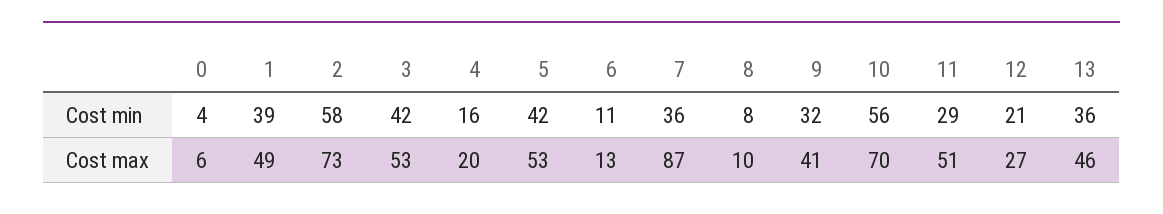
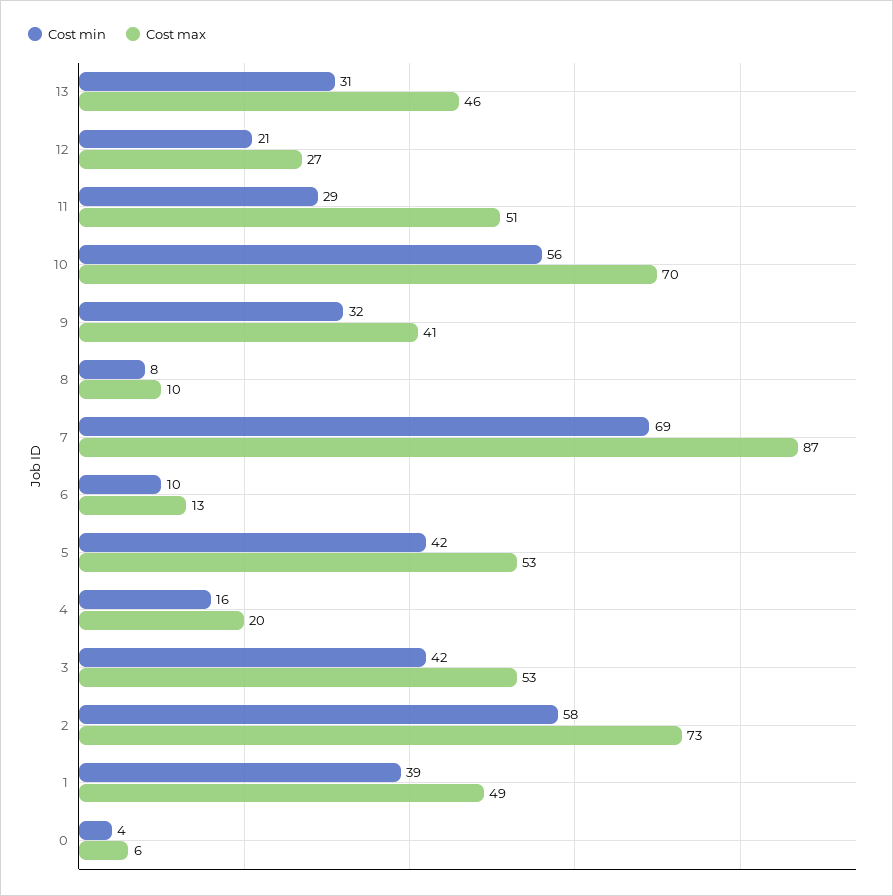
Cost min, 6: 11 -> 10
Cost min, 7: 36 -> 69
Cost min, 13: 36 -> 31

